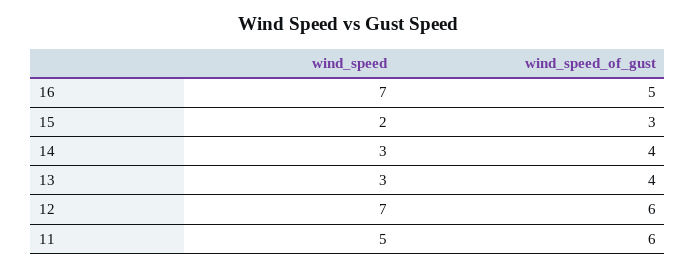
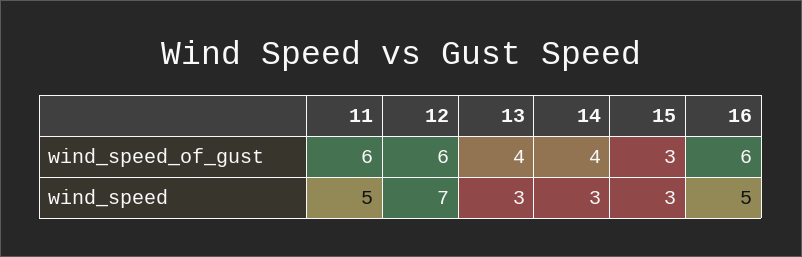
wind_speed, 16: 7 -> 5
wind_speed_of_gust, 16: 5 -> 6
wind_speed, 15: 2 -> 3

